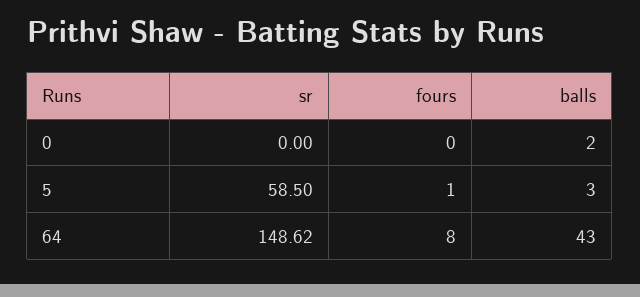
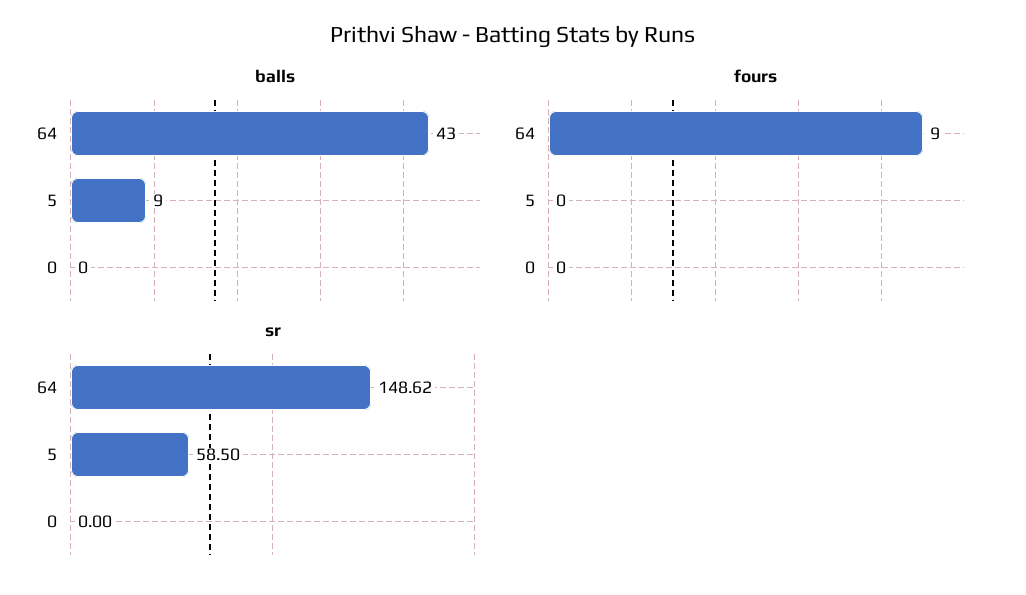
balls, 0: 2 -> 0
fours, 5: 1 -> 0
balls, 5: 3 -> 9
fours, 64: 8 -> 9

